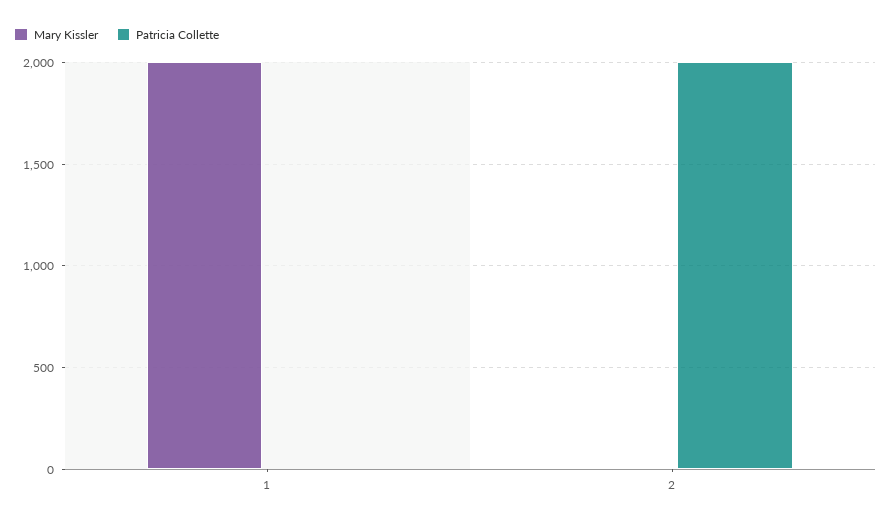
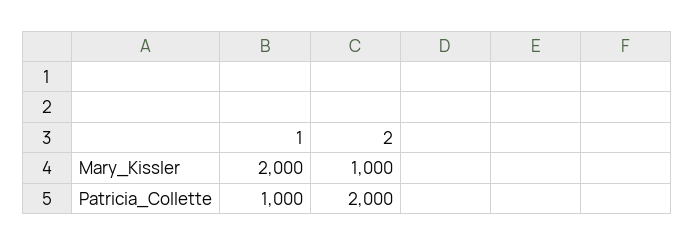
Patricia Collette, 1: 0 -> 1000
Mary Kissler, 2: 0 -> 1000

